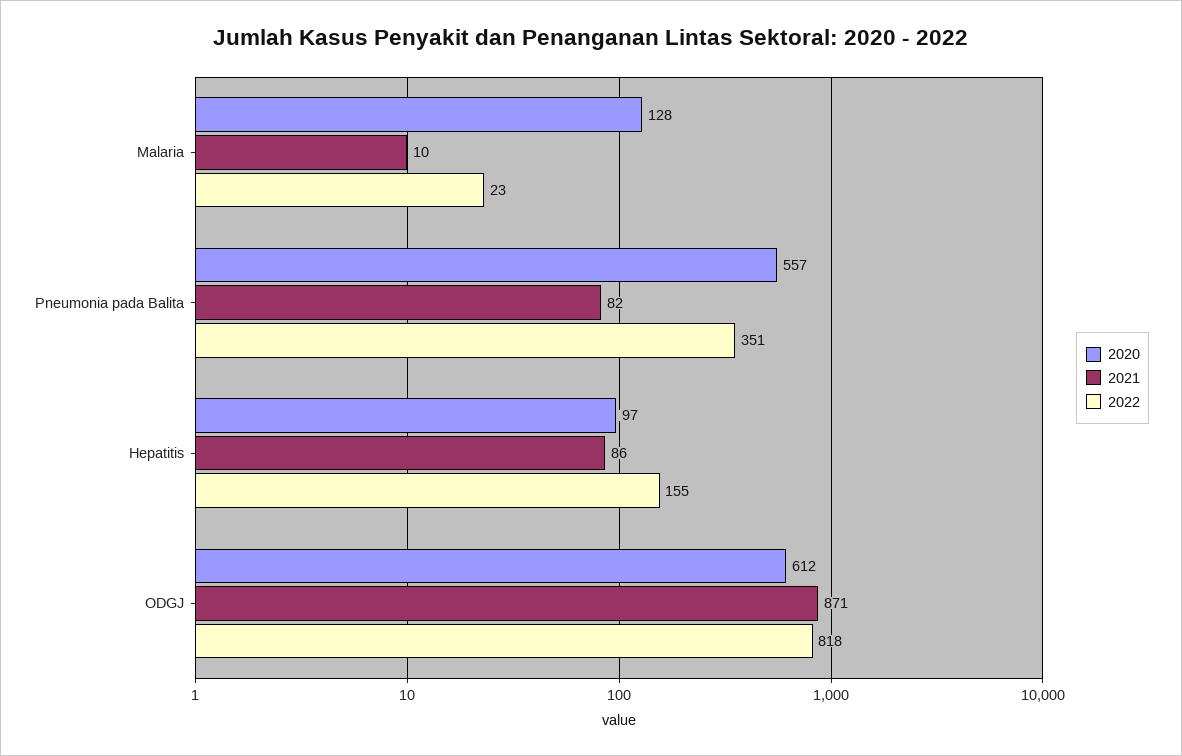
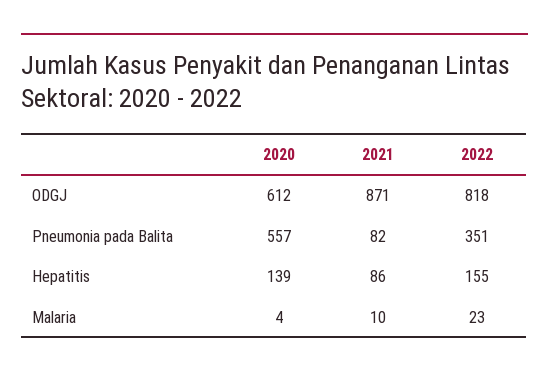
2020, Malaria: 128 -> 4
2020, Hepatitis: 97 -> 139

